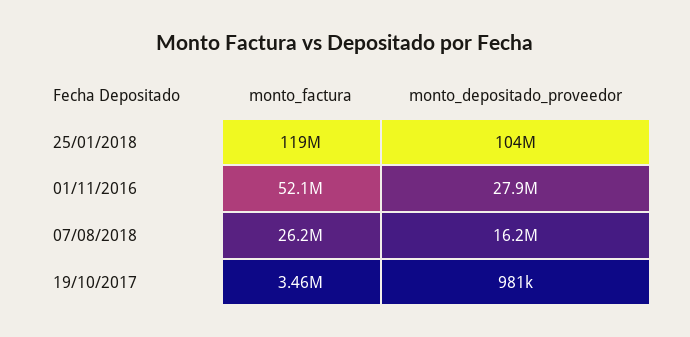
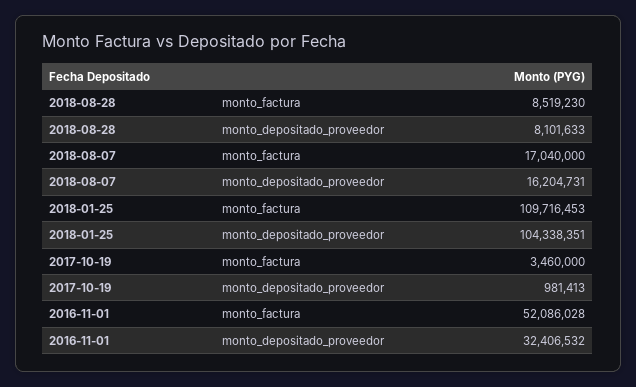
monto_factura, 25/01/2018: 119000000 -> 109716453
monto_depositado_proveedor, 01/11/2016: 27900000 -> 32406532
monto_factura, 07/08/2018: 26200000 -> 17040000
monto_factura, 2018-08-28: none -> 8519230
monto_depositado_proveedor, 2018-08-28: none -> 8101633

